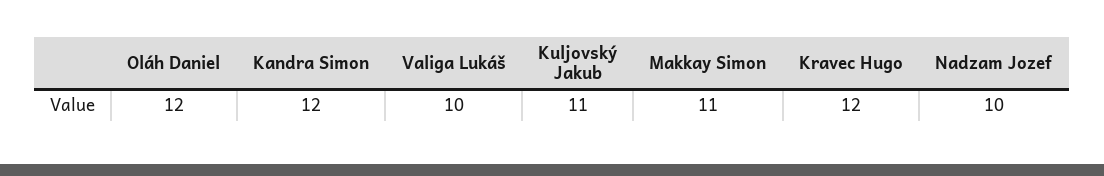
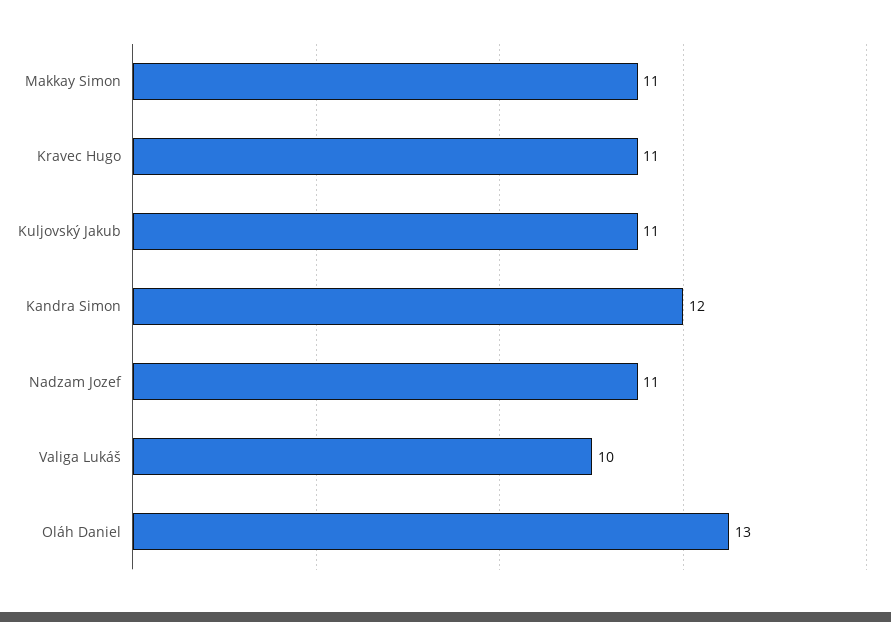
Oláh Daniel: 12 -> 13
Kravec Hugo: 12 -> 11
Nadzam Jozef: 10 -> 11

